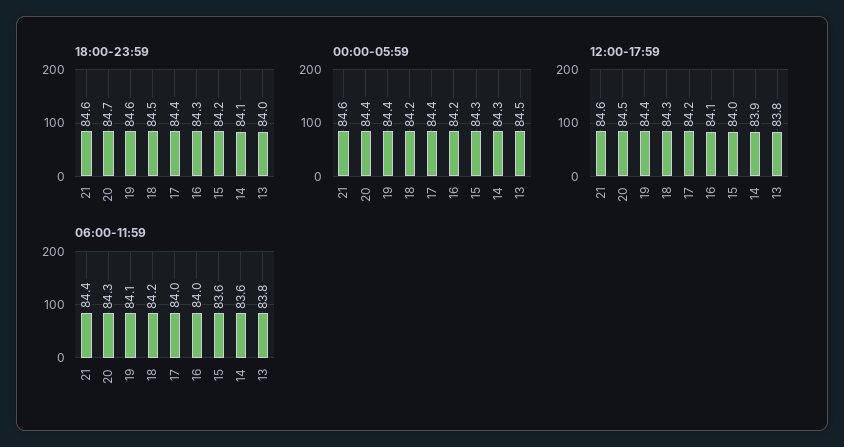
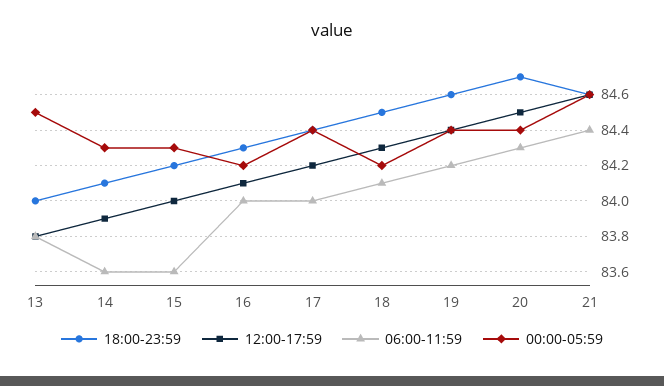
06:00-11:59, 19: 84.1 -> 84.2
06:00-11:59, 18: 84.2 -> 84.1

